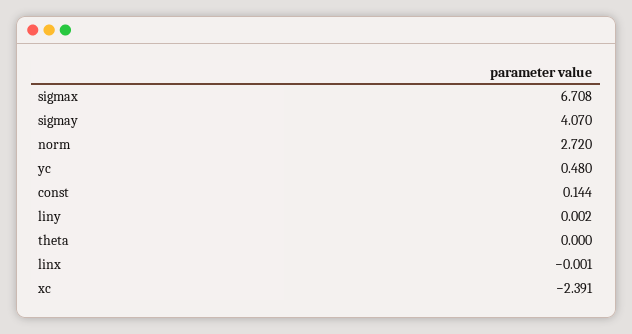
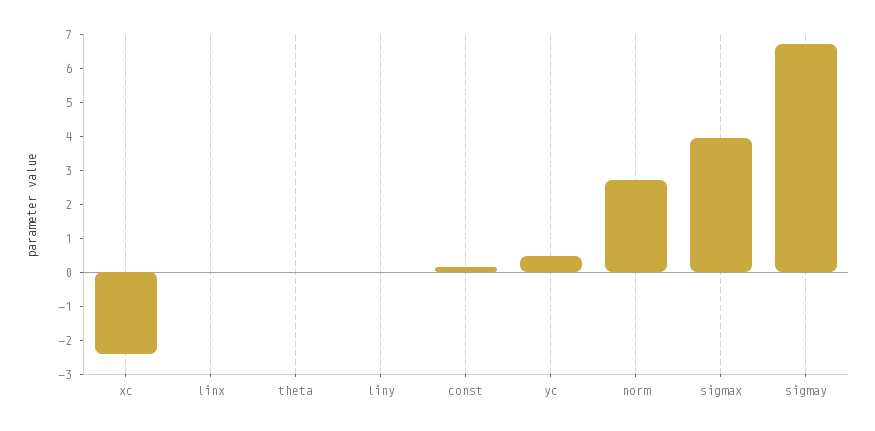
sigmax: 6.708 -> 4
sigmay: 4.07 -> 6.75

